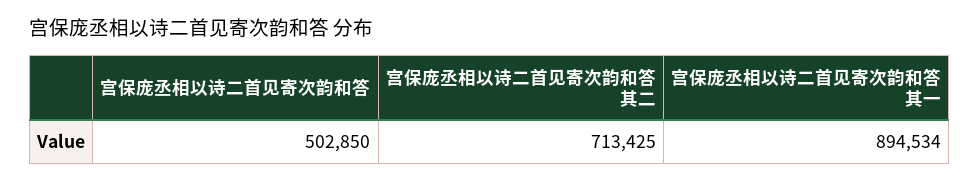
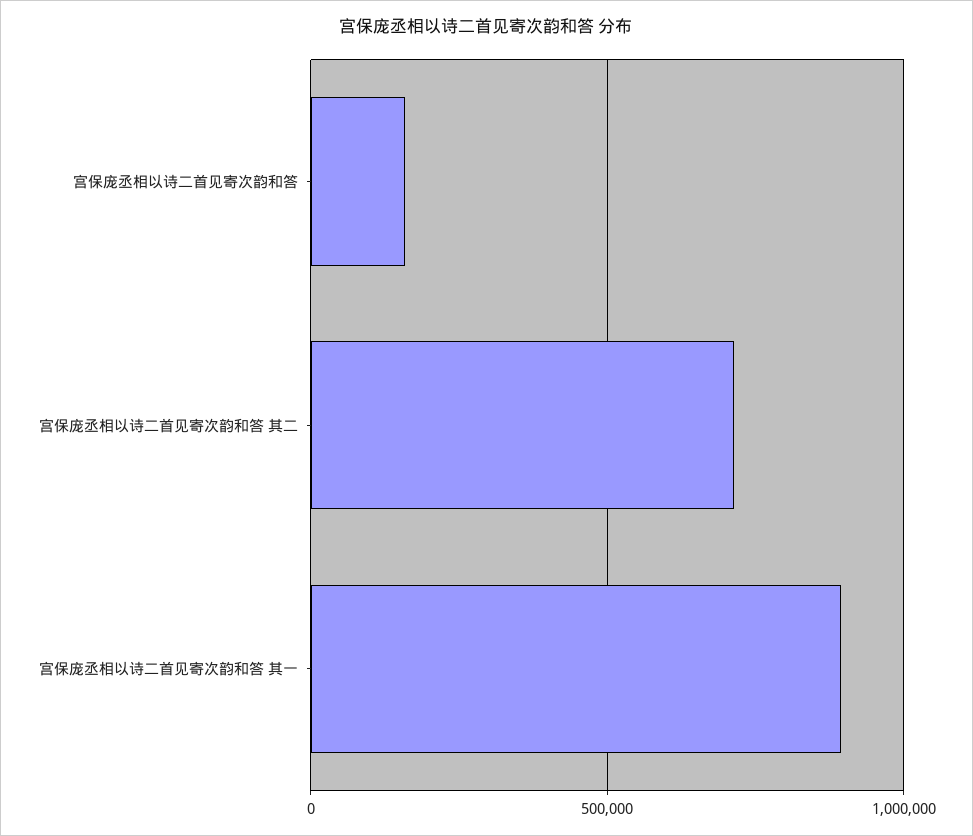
宫保庞丞相以诗二首见寄次韵和答: 502850 -> 150000

